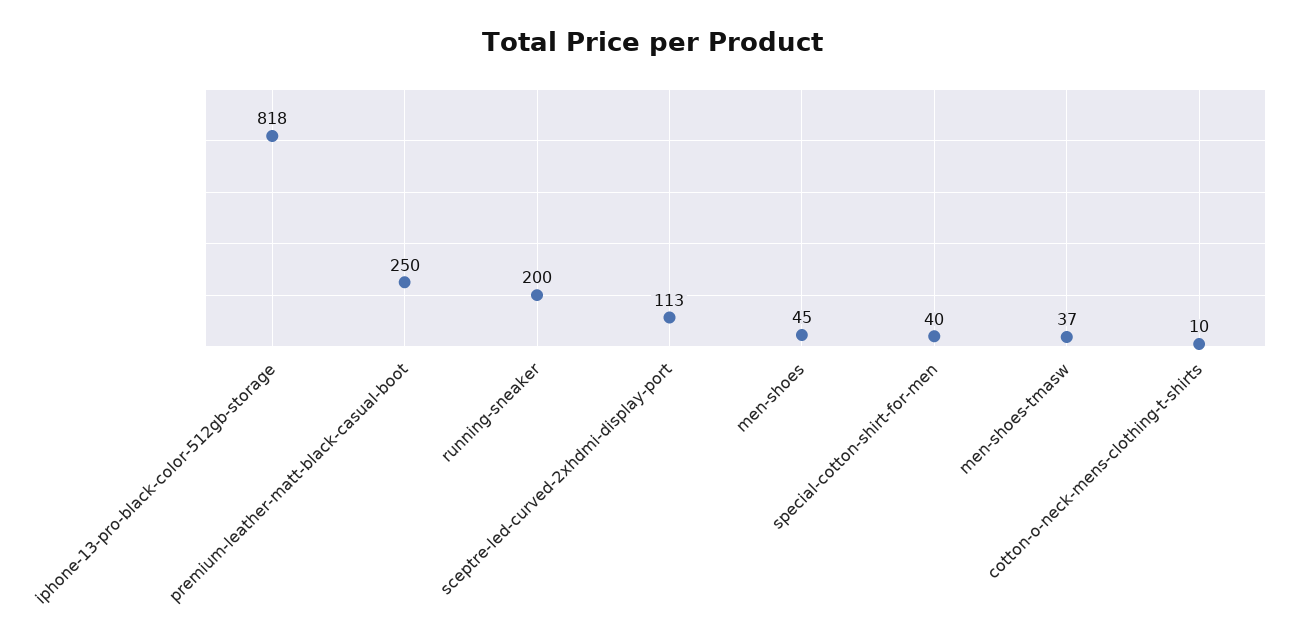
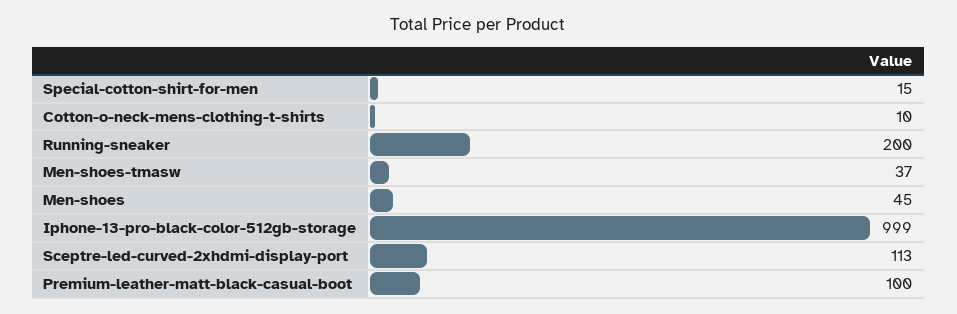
iphone-13-pro-black-color-512gb-storage: 818 -> 999
premium-leather-matt-black-casual-boot: 250 -> 100
special-cotton-shirt-for-men: 40 -> 15

